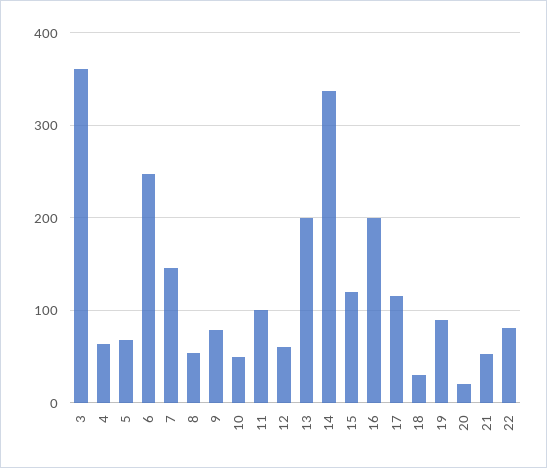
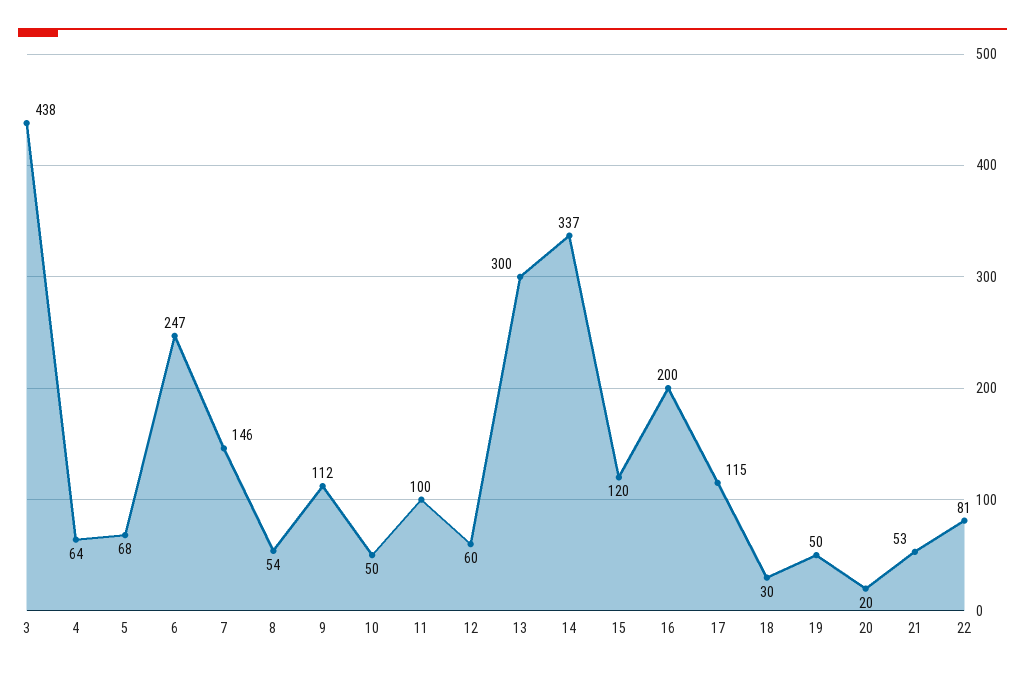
3: 360 -> 438
9: 80 -> 112
13: 200 -> 300
19: 90 -> 50

